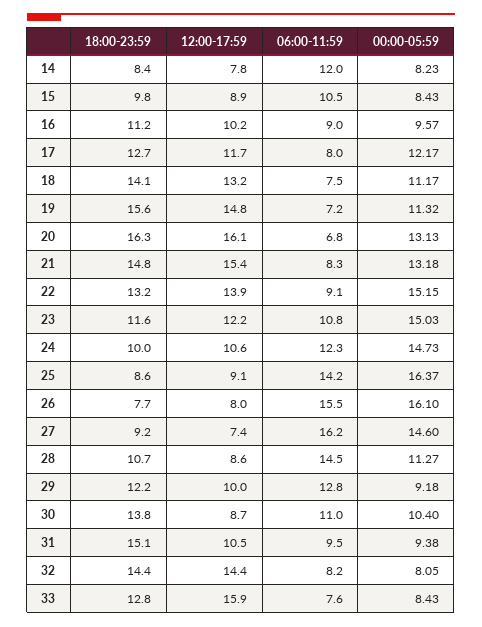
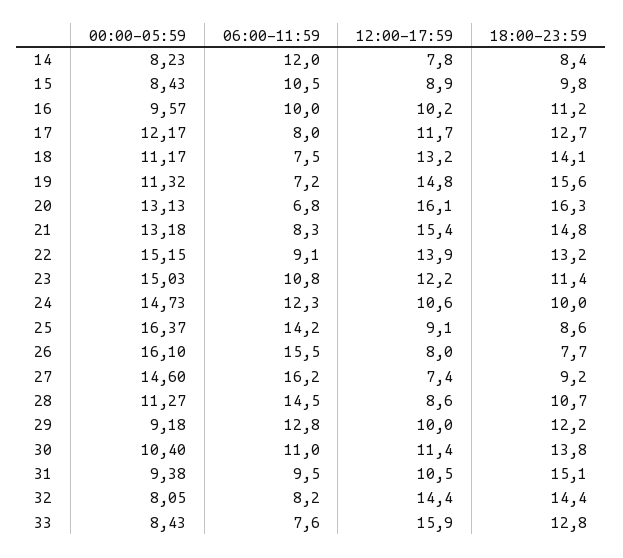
06:00-11:59, 16: 9 -> 10
18:00-23:59, 23: 11.6 -> 11.4
12:00-17:59, 30: 8.7 -> 11.4

